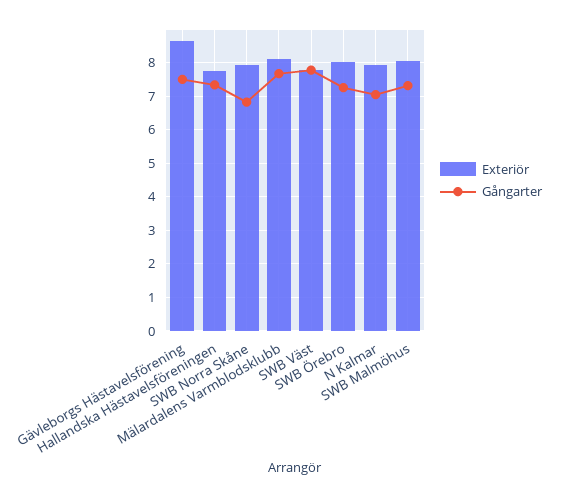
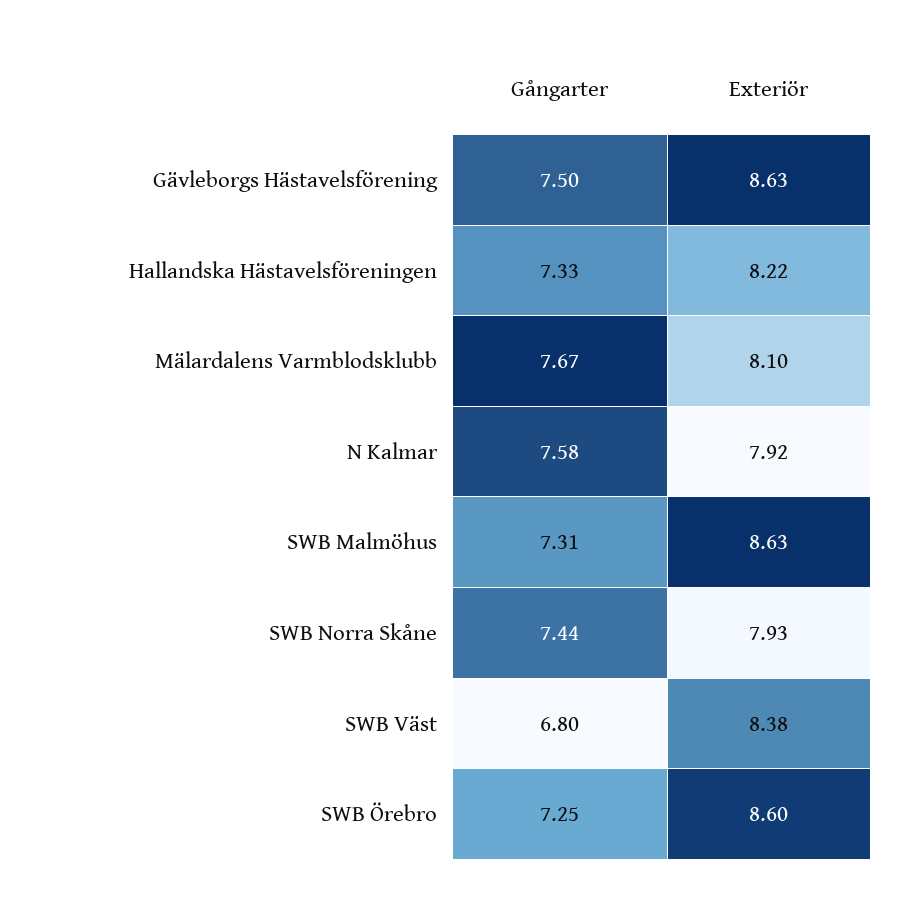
Exteriör, Hallandska Hästavelsföreningen: 7.8 -> 8.22
Gångarter, SWB Norra Skåne: 6.8 -> 7.44
Exteriör, SWB Väst: 7.8 -> 8.38
Gångarter, SWB Väst: 7.8 -> 6.8
Exteriör, SWB Örebro: 8 -> 8.6
Gångarter, N Kalmar: 7 -> 7.58
Exteriör, SWB Malmöhus: 8 -> 8.63

